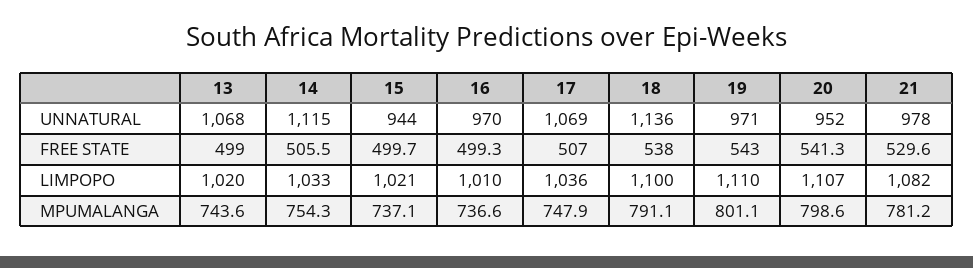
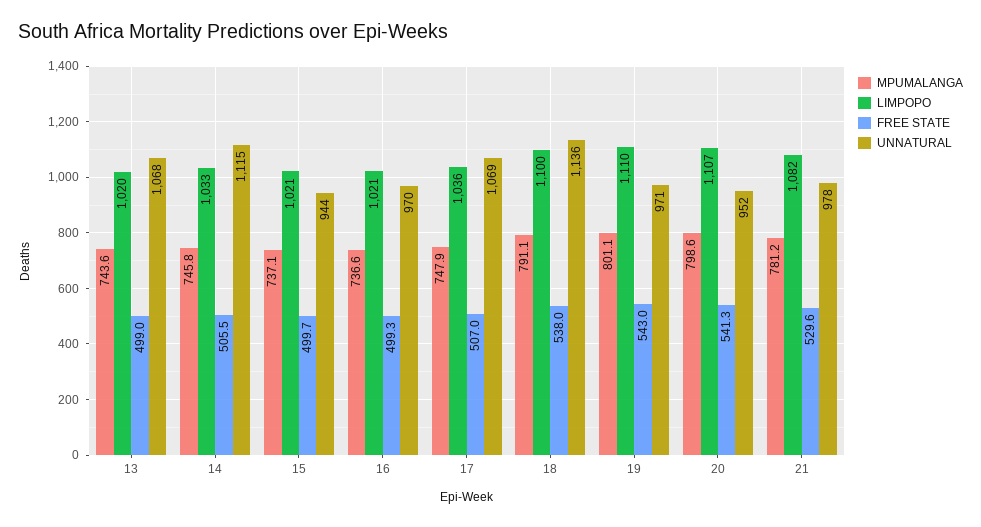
LIMPOPO, 16: 1010 -> 1021
MPUMALANGA, 14: 754.3 -> 745.8

